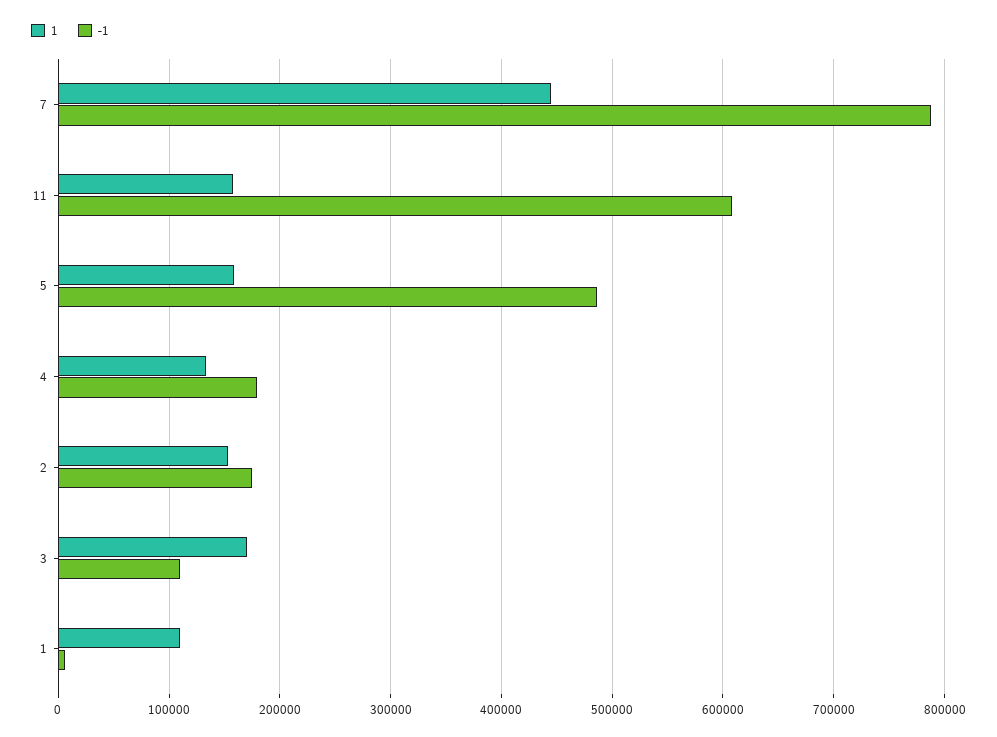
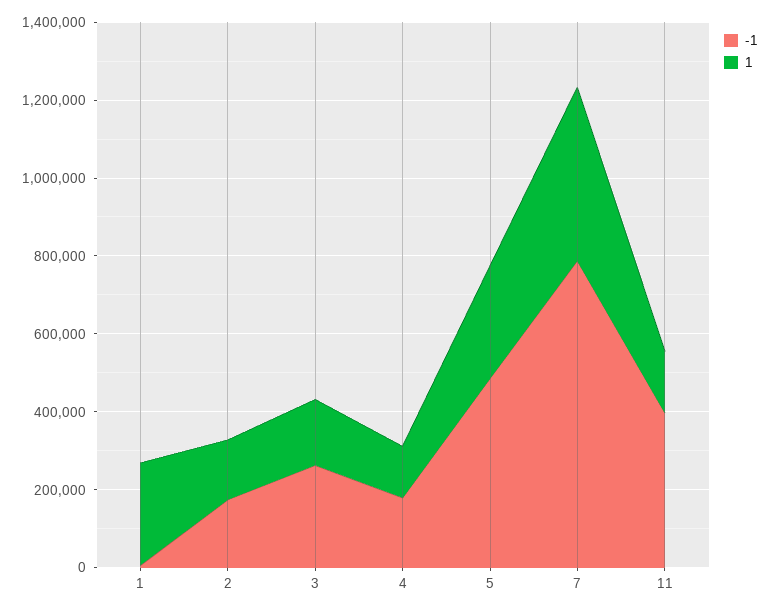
-1, 11: 610000 -> 400000
1, 5: 160000 -> 300000
-1, 3: 110000 -> 250000
1, 1: 110000 -> 250000

